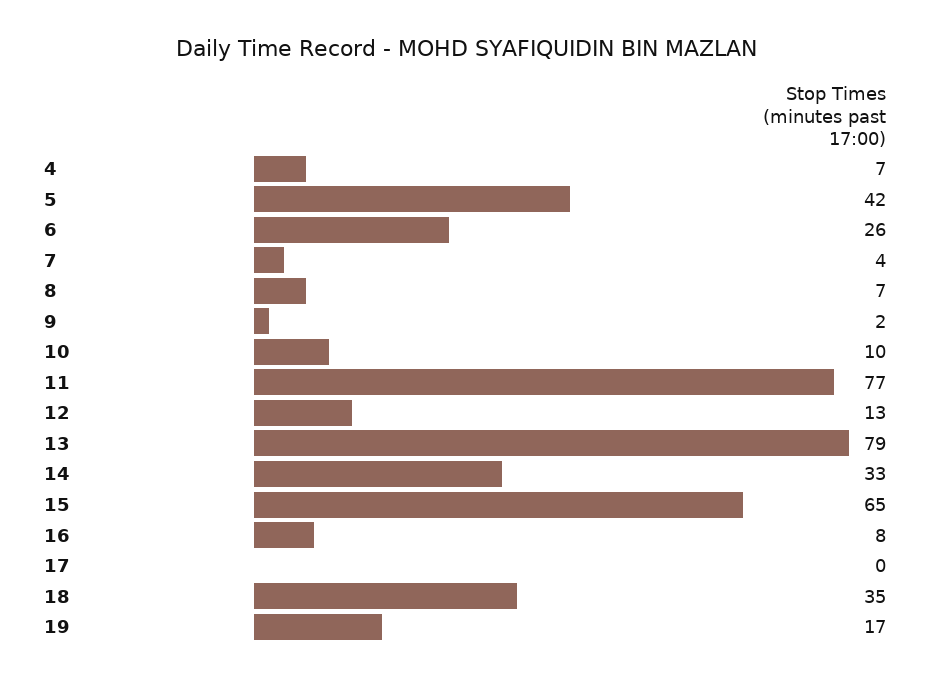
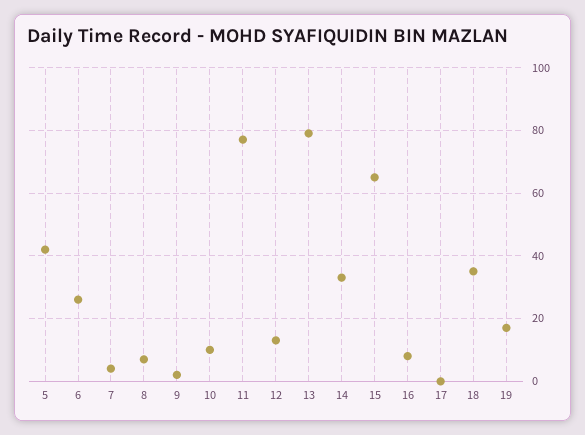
4: 7 -> none

